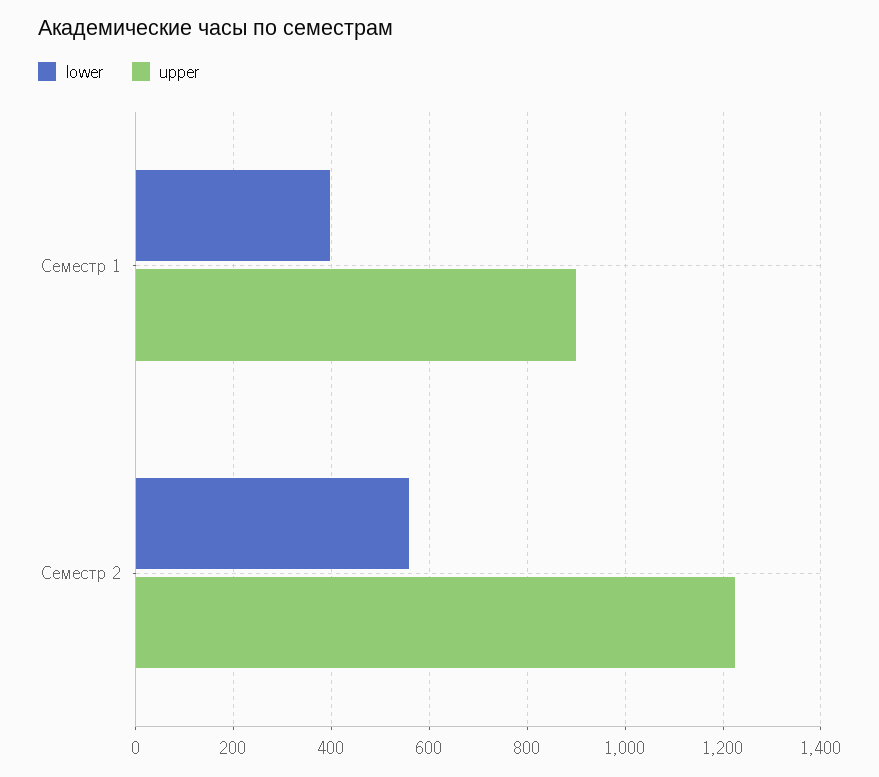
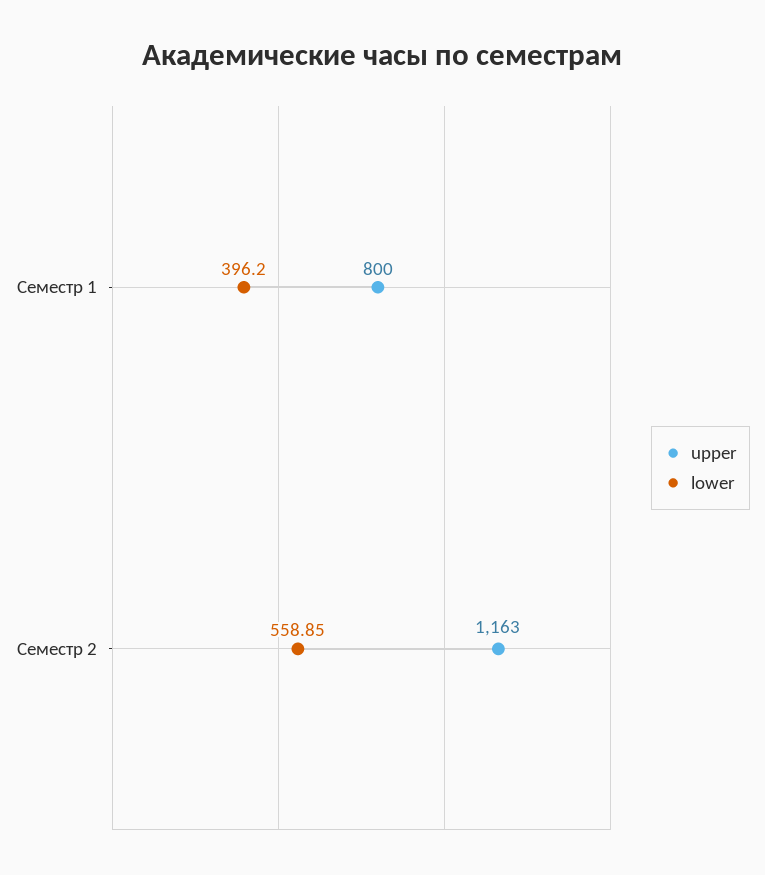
upper, Семестр 1: 900 -> 800
upper, Семестр 2: 1220 -> 1163

